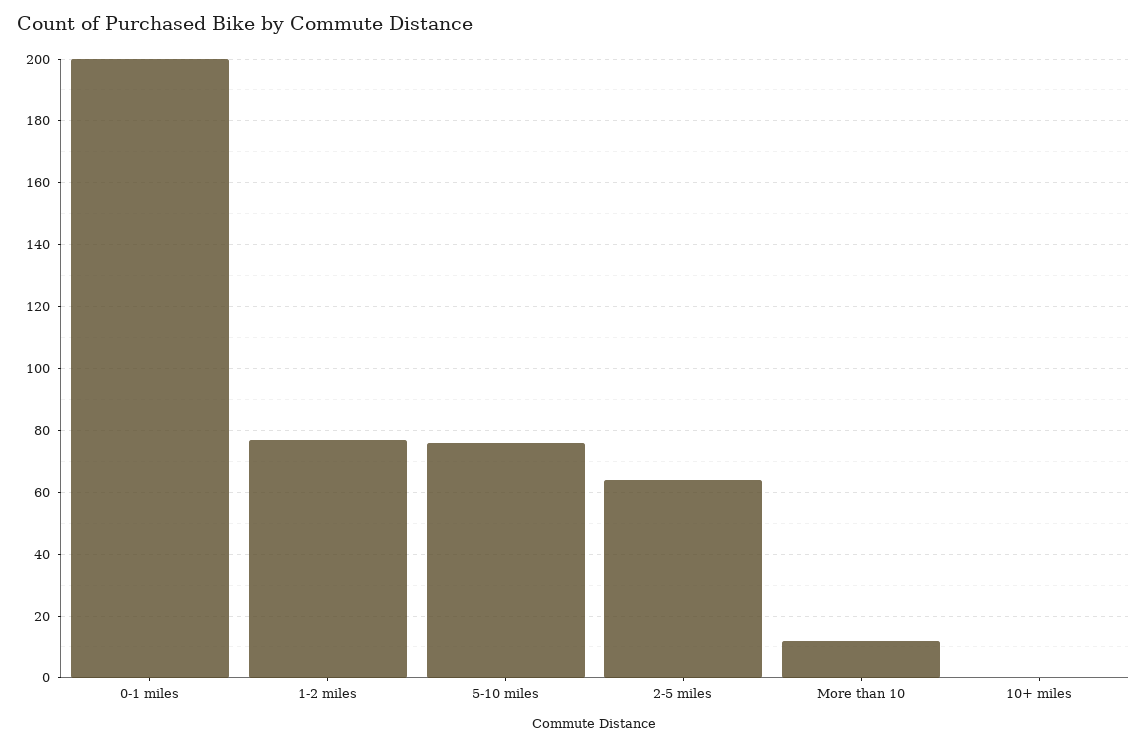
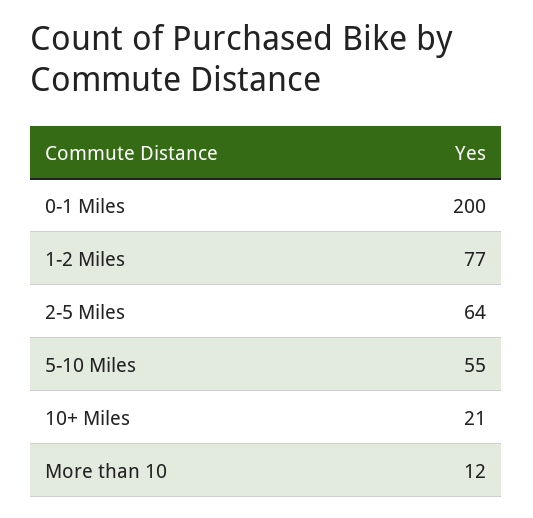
5-10 miles: 75 -> 55
10+ miles: 0 -> 21

